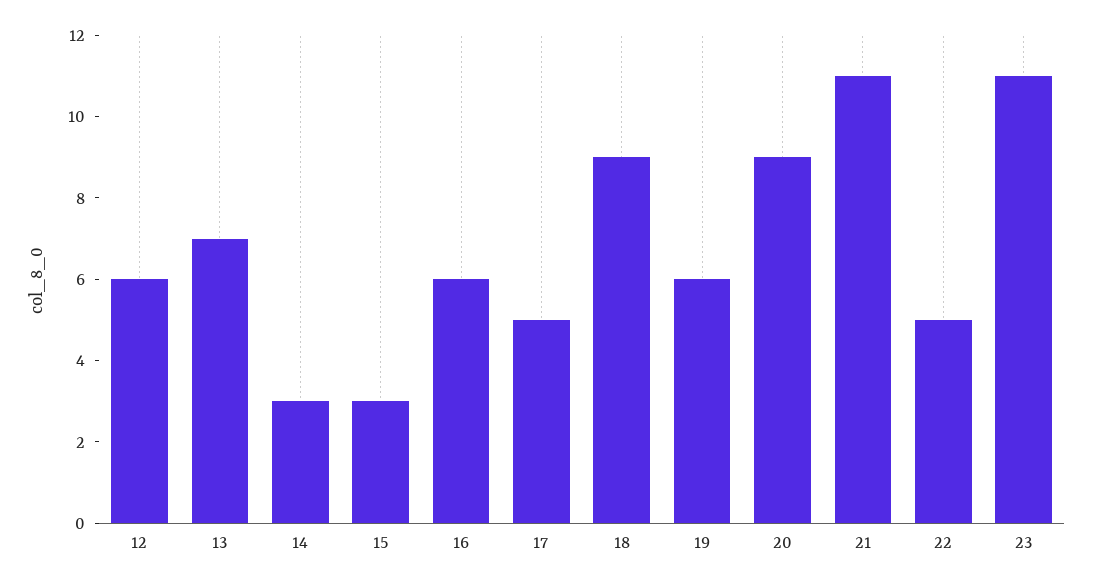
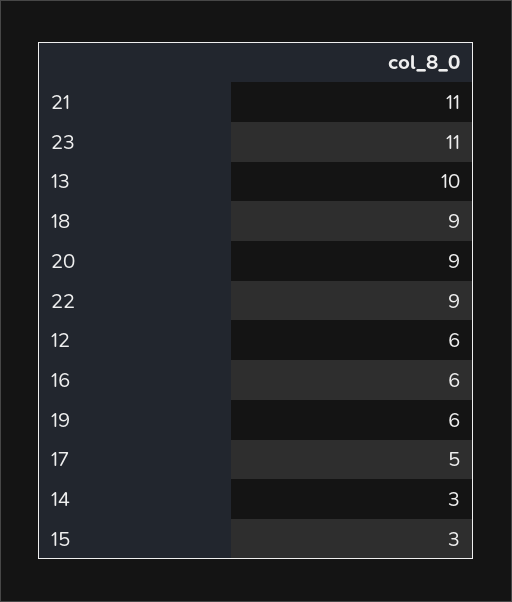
13: 7 -> 10
22: 5 -> 9

